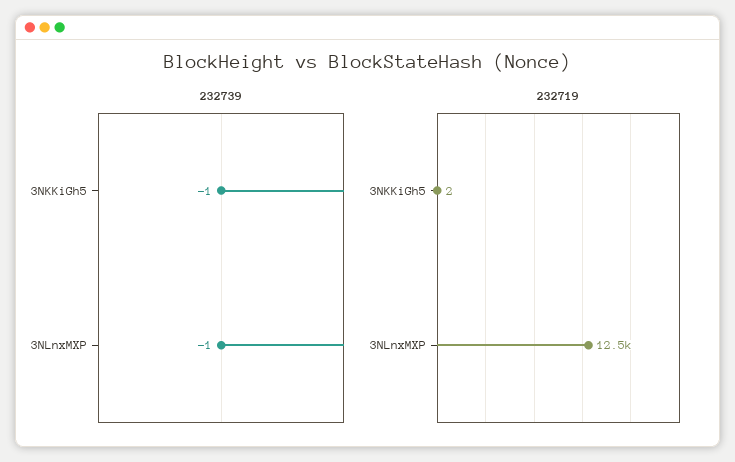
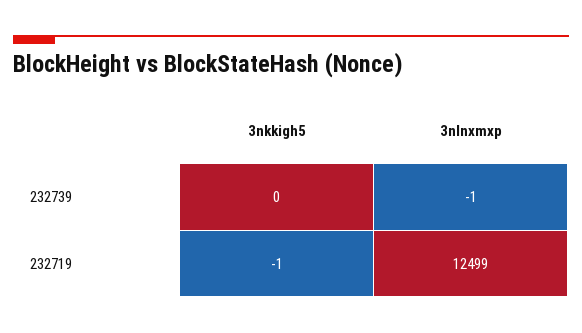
232739, 3NKKiGh5: -1 -> 0
232719, 3NKKiGh5: 2 -> -1

